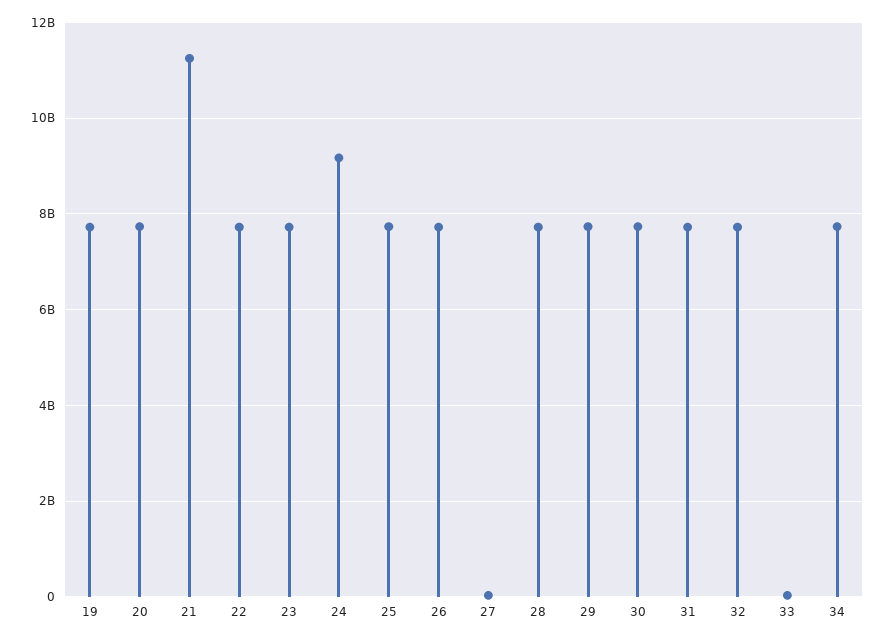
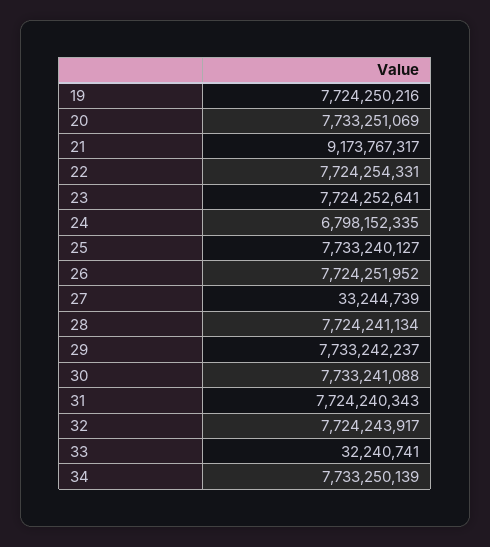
21: 11200000000 -> 9173767317
24: 9200000000 -> 6798152335

